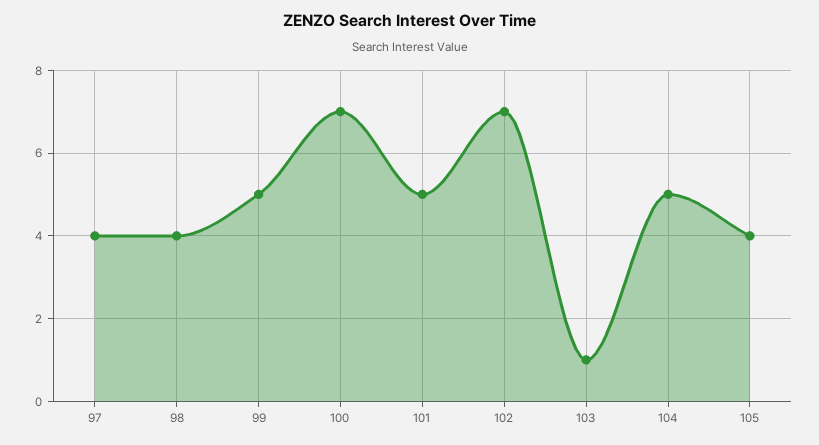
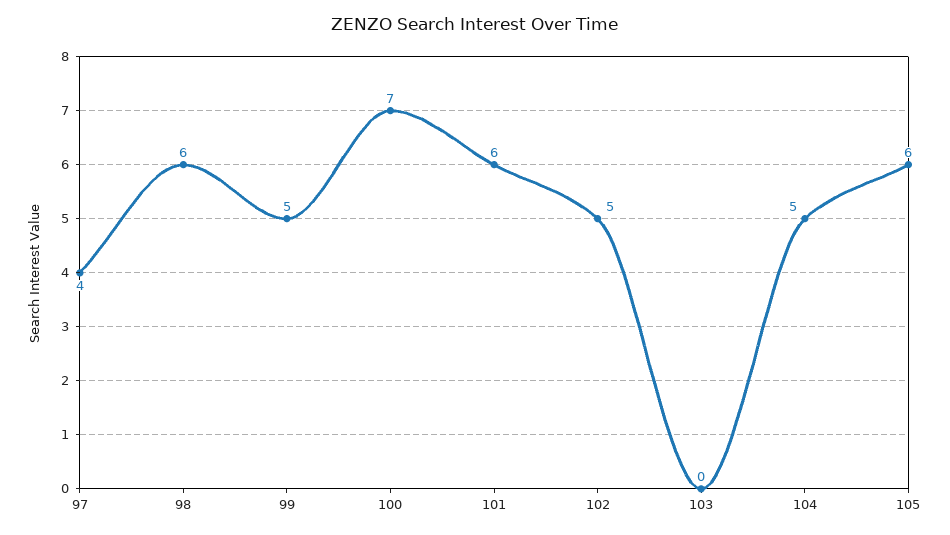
98: 4 -> 6
101: 5 -> 6
102: 7 -> 5
103: 1 -> 0
105: 4 -> 6

